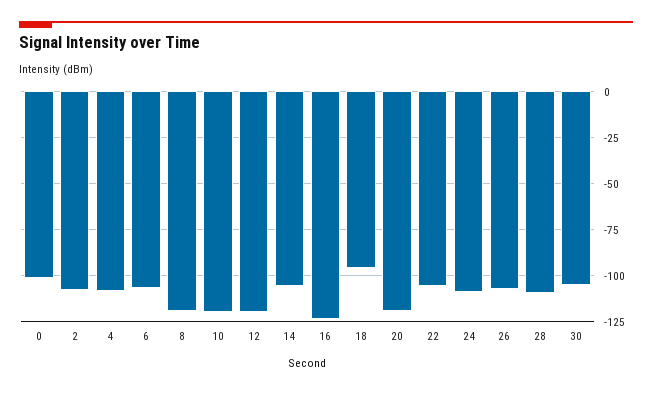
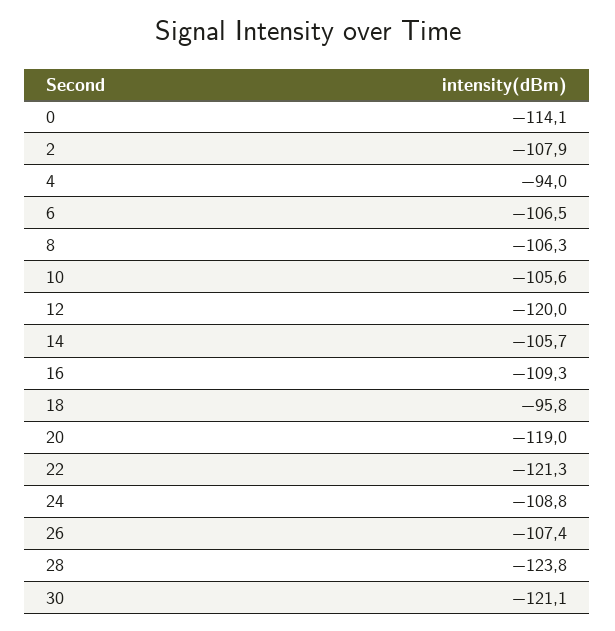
0: -100 -> -114.1
4: -110 -> -94
8: -120 -> -106.3
10: -120 -> -105.6
16: -125 -> -109.3
22: -105 -> -121.3
28: -110 -> -123.8
30: -105 -> -121.1

